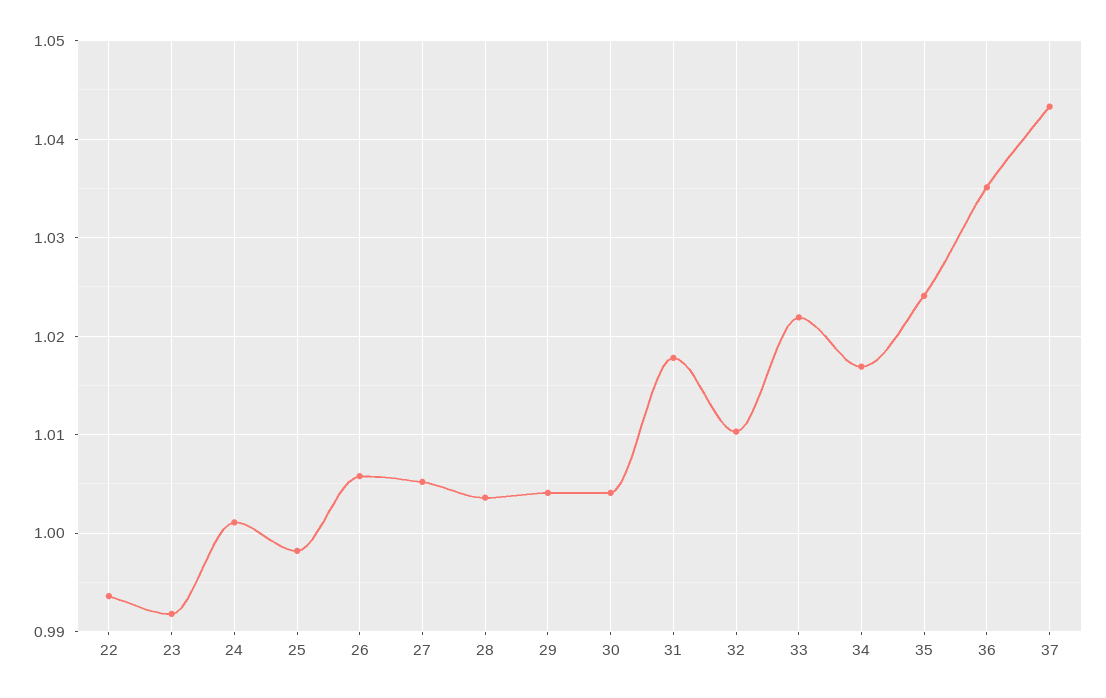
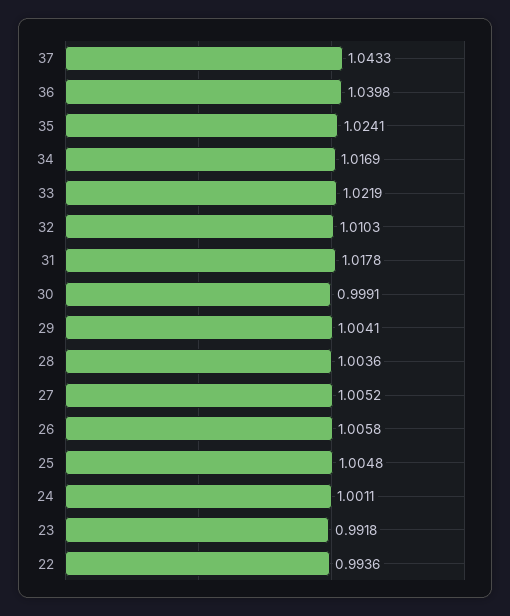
25: 0.998 -> 1.0048
30: 1.004 -> 0.9991
36: 1.035 -> 1.0398

